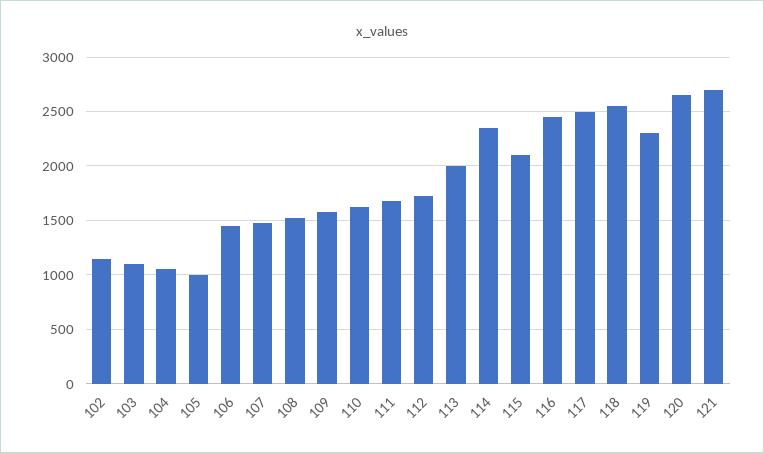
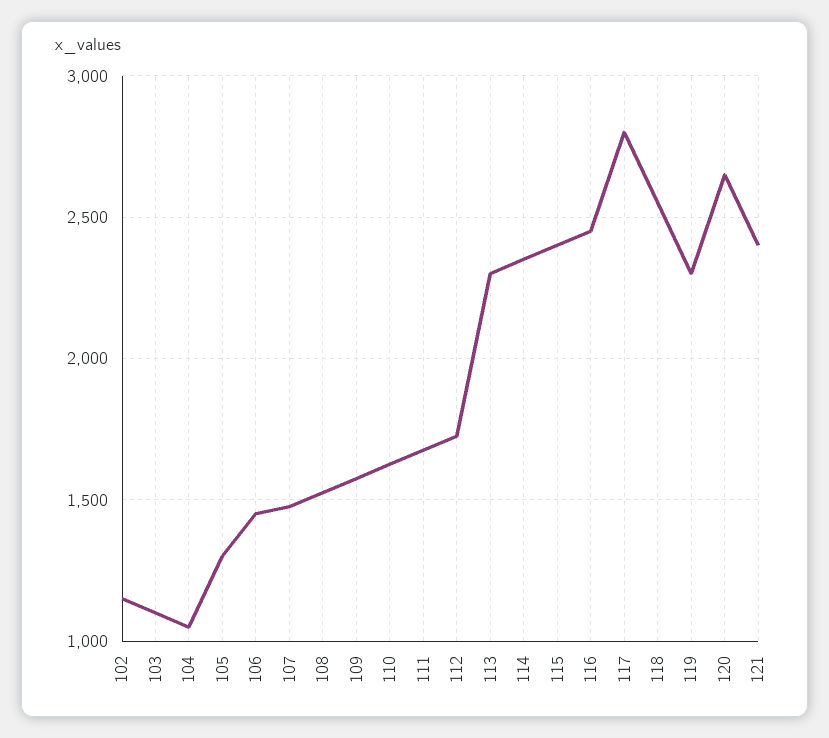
105: 1000 -> 1300
113: 2000 -> 2300
115: 2100 -> 2400
117: 2500 -> 2800
121: 2700 -> 2400

